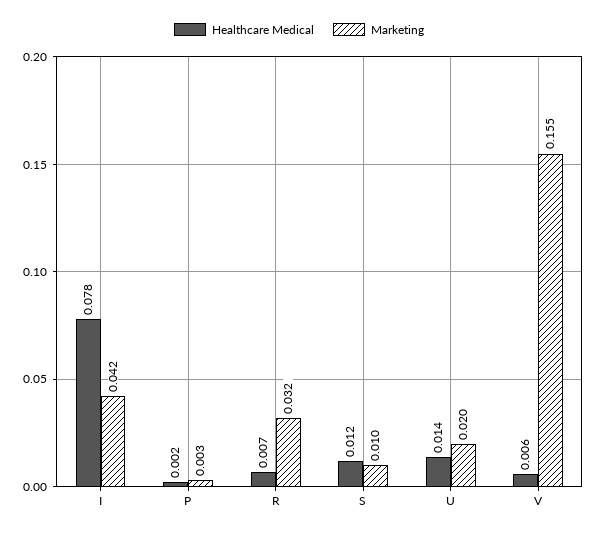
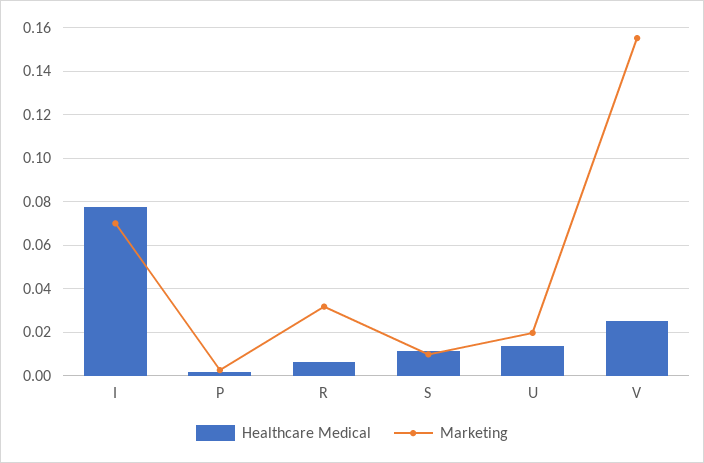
Marketing, I: 0.042 -> 0.07
Healthcare Medical, V: 0.006 -> 0.025

